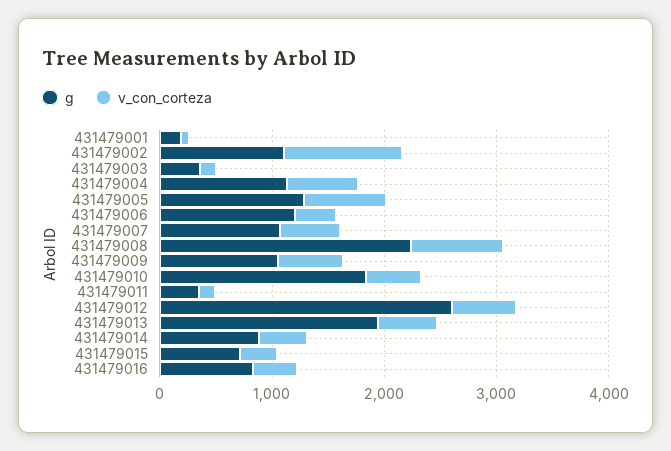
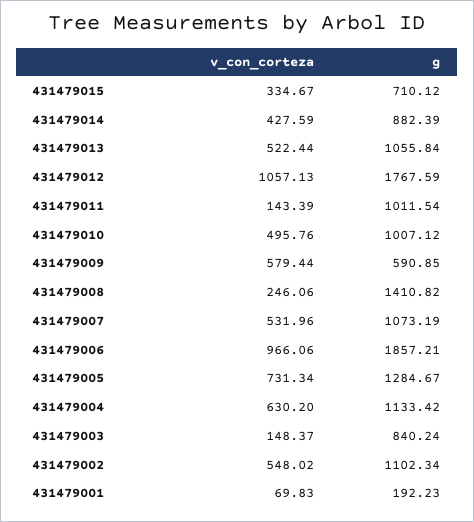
v_con_corteza, 431479002: 1000 -> 548.02
g, 431479003: 400 -> 840.24
g, 431479006: 1200 -> 1857.21
v_con_corteza, 431479006: 400 -> 966.06
g, 431479008: 2200 -> 1410.82
v_con_corteza, 431479008: 800 -> 246.06
g, 431479009: 1000 -> 590.85
g, 431479010: 1800 -> 1007.12
g, 431479011: 400 -> 1011.54
g, 431479012: 2600 -> 1767.59
v_con_corteza, 431479012: 600 -> 1057.13
g, 431479013: 2000 -> 1055.84
g, 431479016: 800 -> none
v_con_corteza, 431479016: 400 -> none

